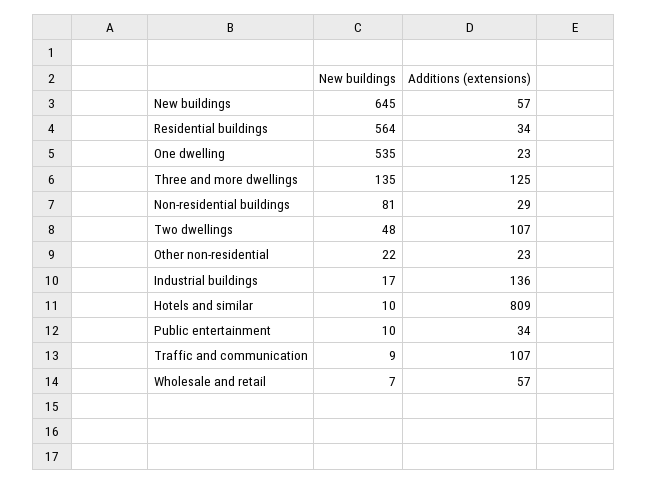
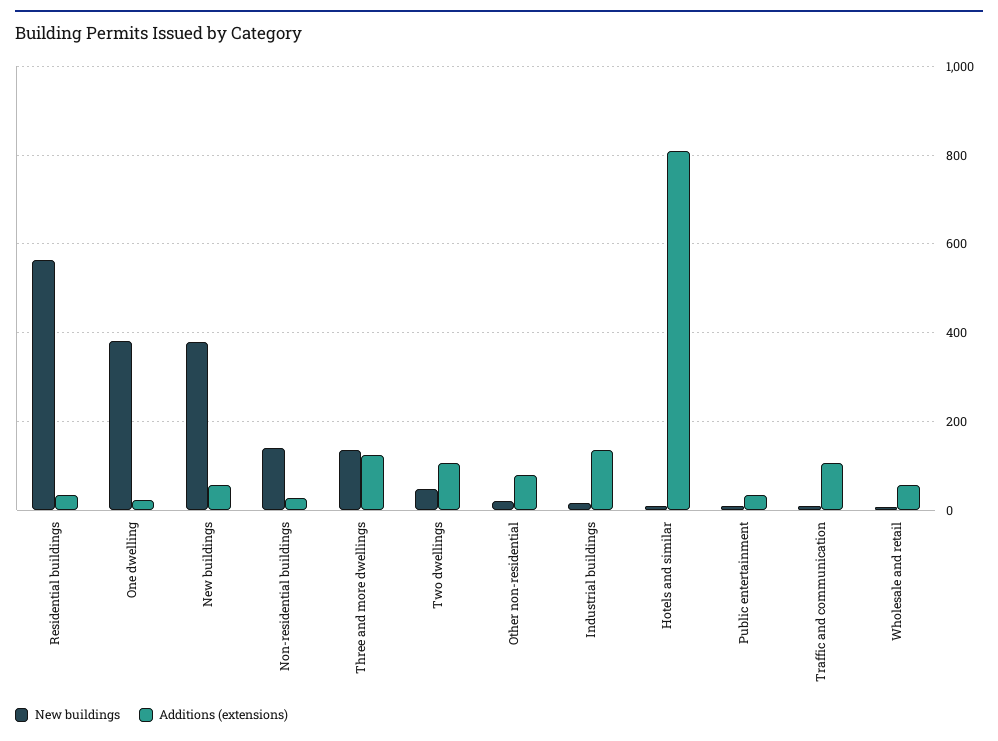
New buildings, New buildings: 645 -> 380
New buildings, One dwelling: 535 -> 380
New buildings, Non-residential buildings: 81 -> 140
Additions (extensions), Other non-residential: 23 -> 80

